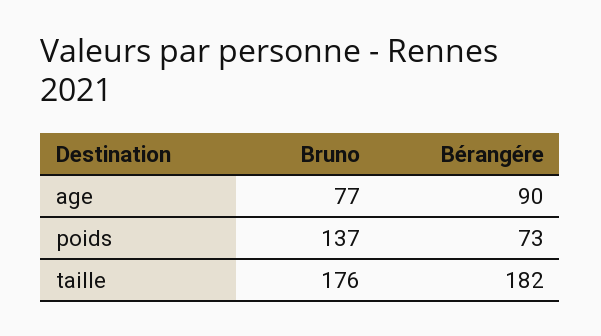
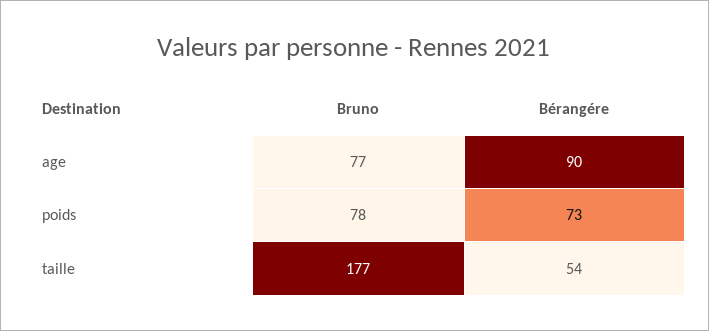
Bruno, poids: 137 -> 78
Bruno, taille: 176 -> 177
Bérangére, taille: 182 -> 54

